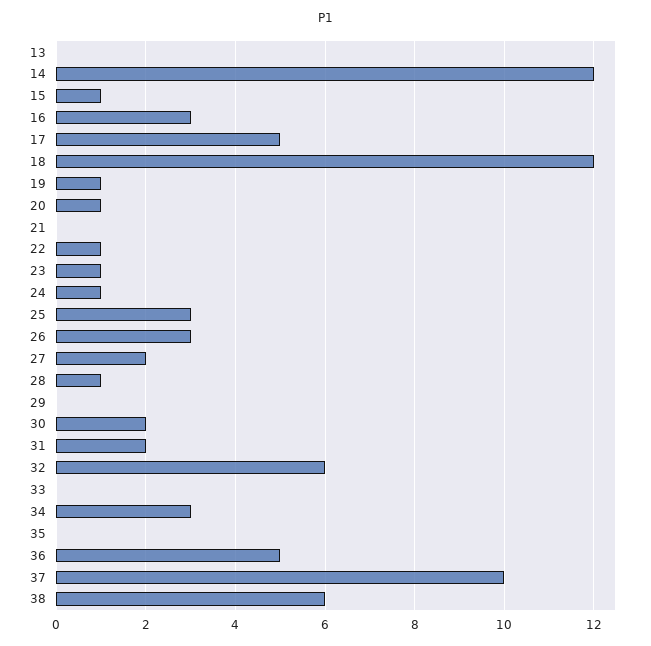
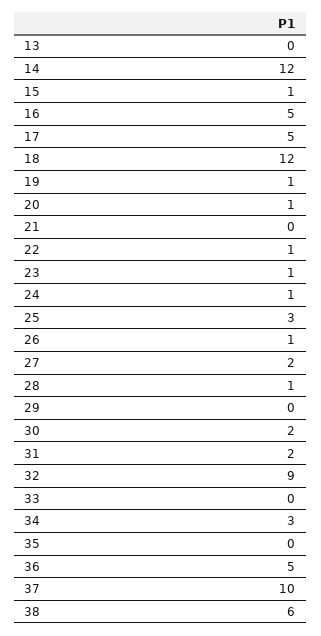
16: 3 -> 5
26: 3 -> 1
32: 6 -> 9

